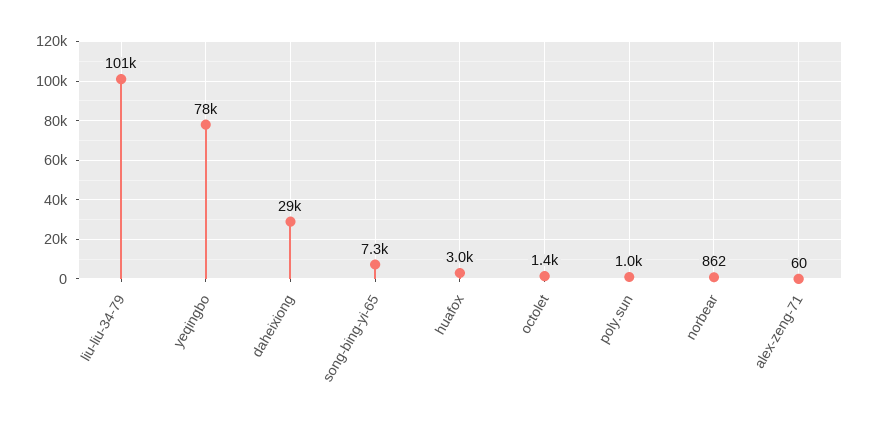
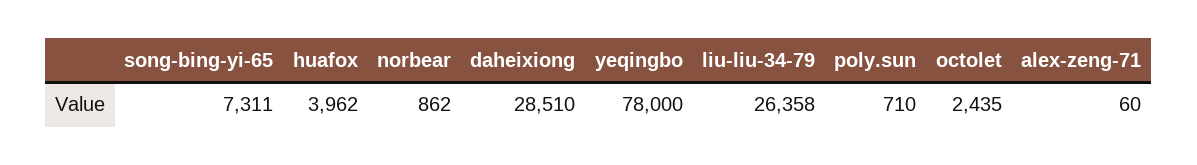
liu-liu-34-79: 101000 -> 26358
huafox: 3000 -> 3962
octolet: 1400 -> 2435
poly.sun: 1000 -> 710

